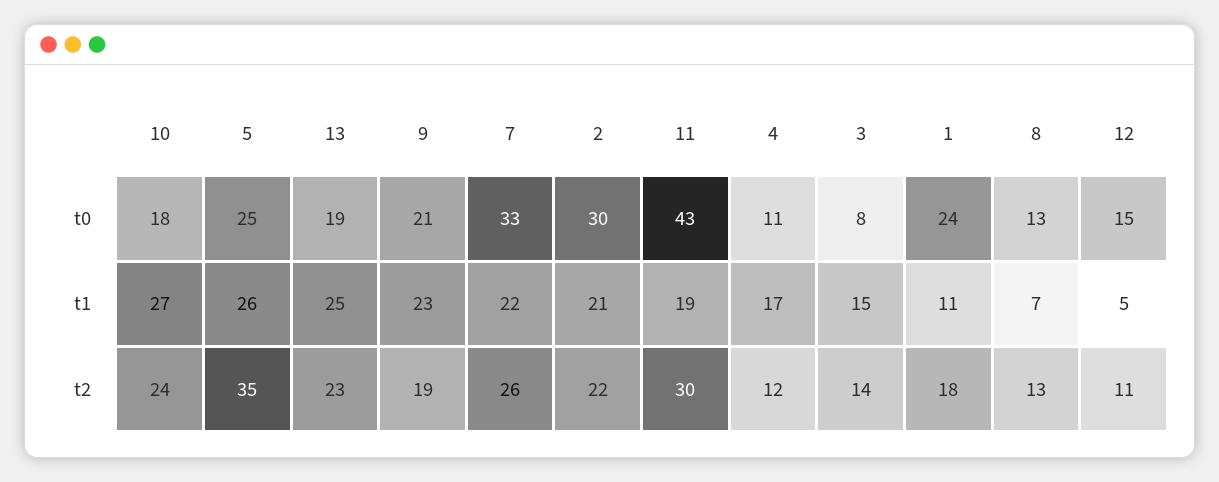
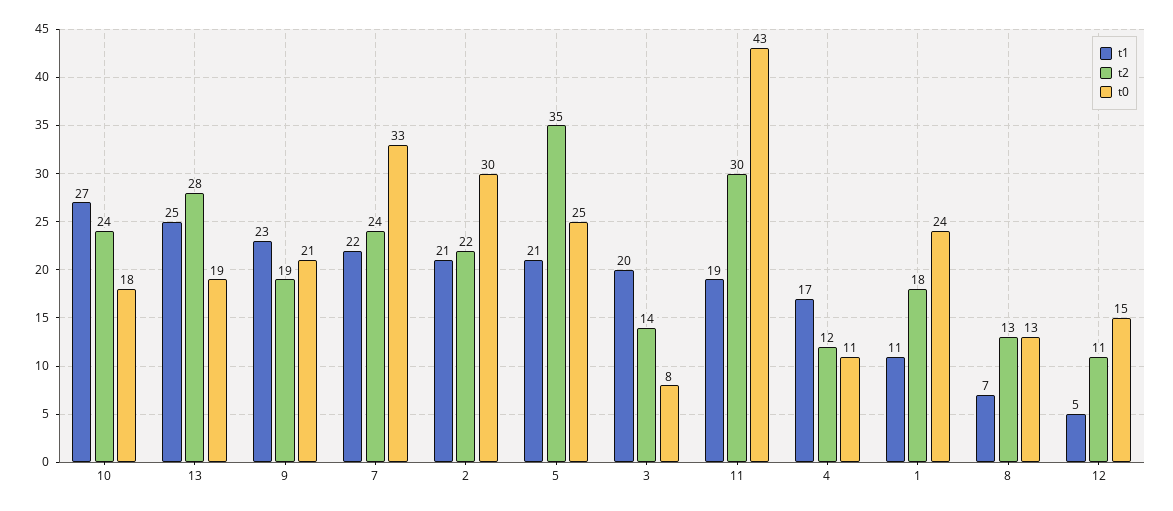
t1, 5: 26 -> 21
t1, 3: 15 -> 20
t2, 13: 23 -> 28
t2, 7: 26 -> 24

